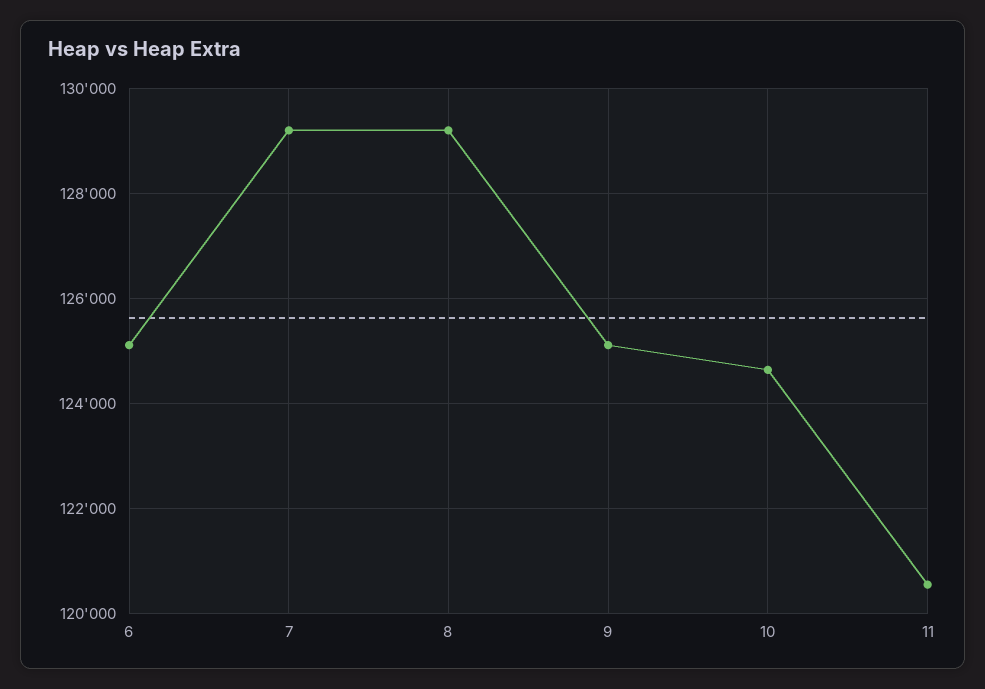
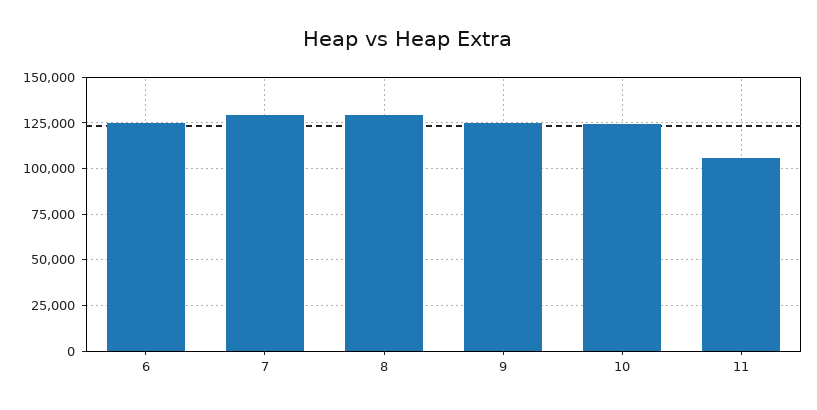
11: 120600 -> 105000

